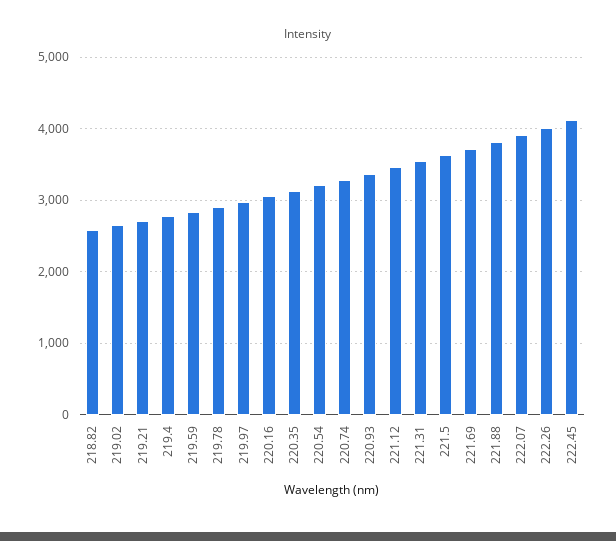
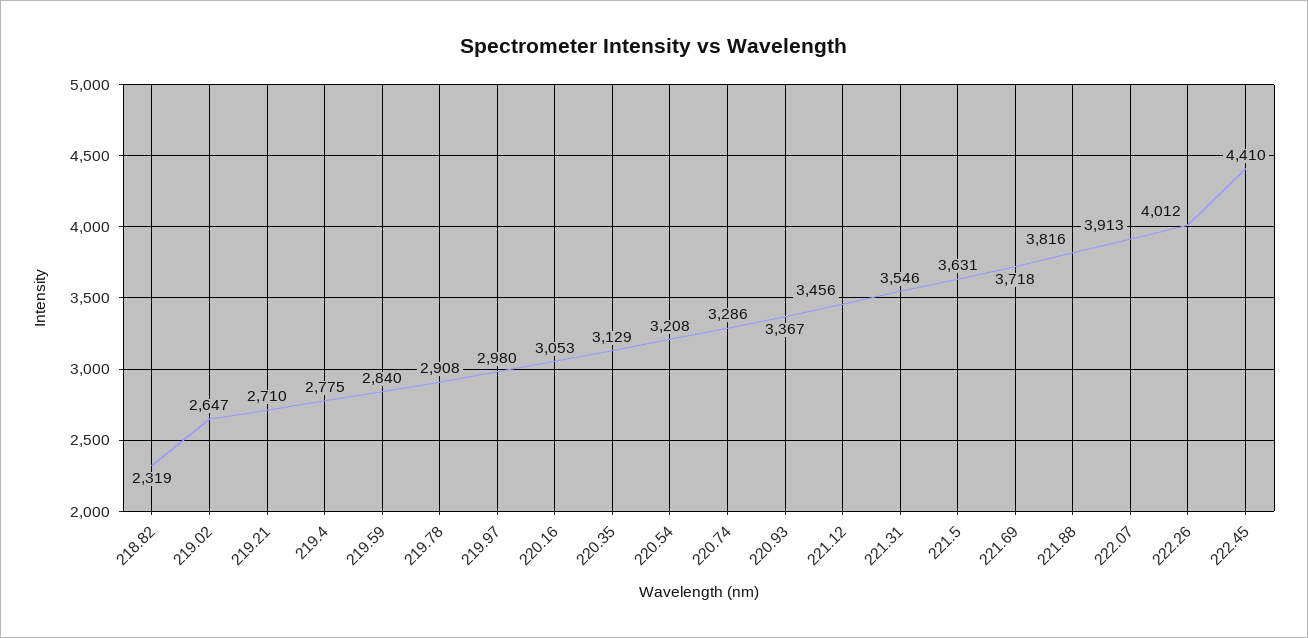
218.82: 2600 -> 2319
222.45: 4100 -> 4410

